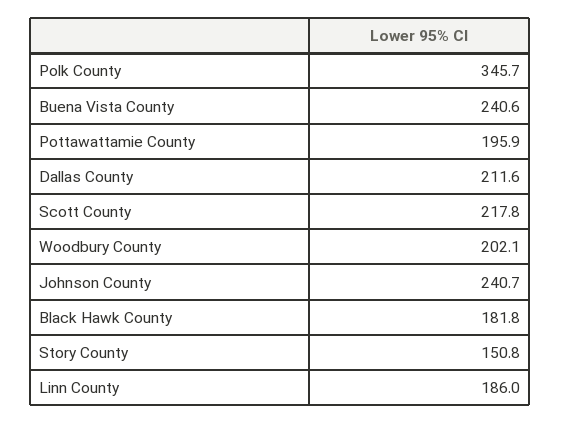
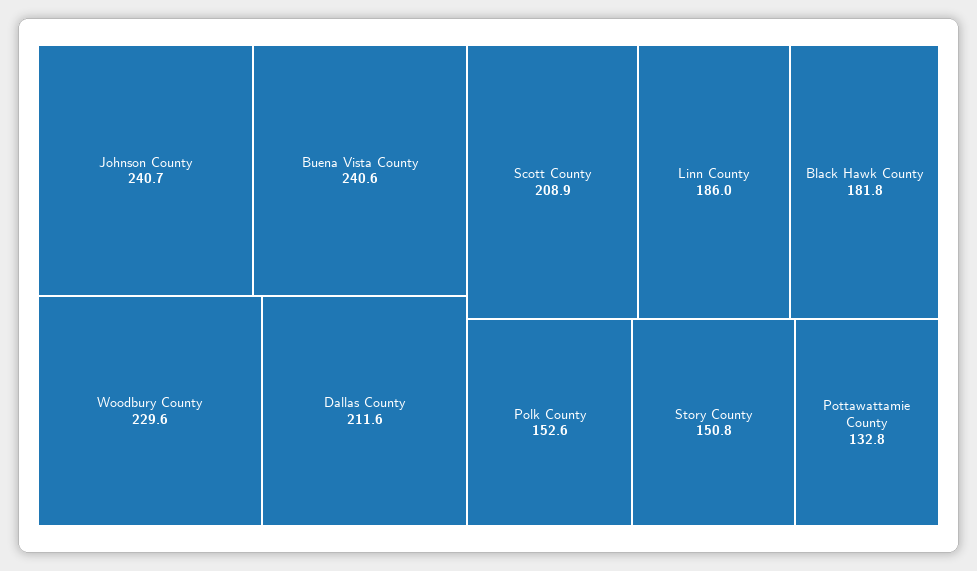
Polk County: 345.7 -> 152.6
Pottawattamie County: 195.9 -> 132.8
Scott County: 217.8 -> 208.9
Woodbury County: 202.1 -> 229.6

